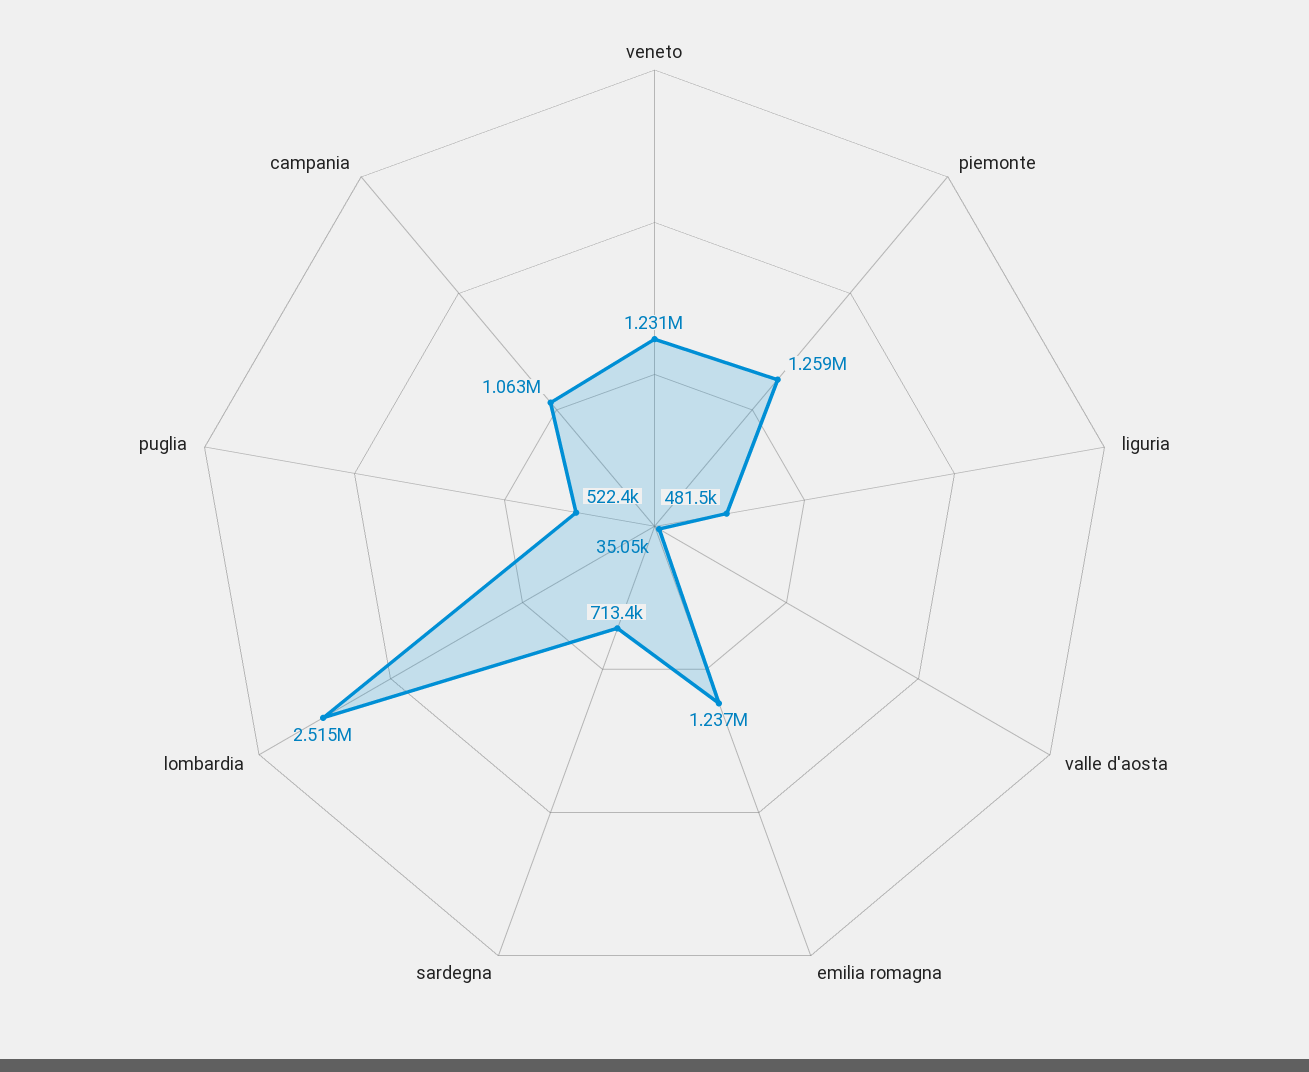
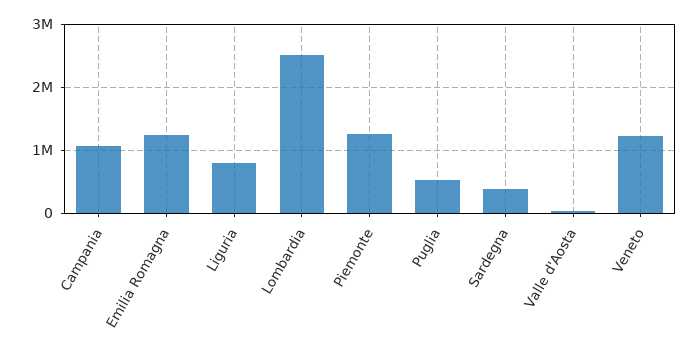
liguria: 481500 -> 800000
sardegna: 713400 -> 400000

